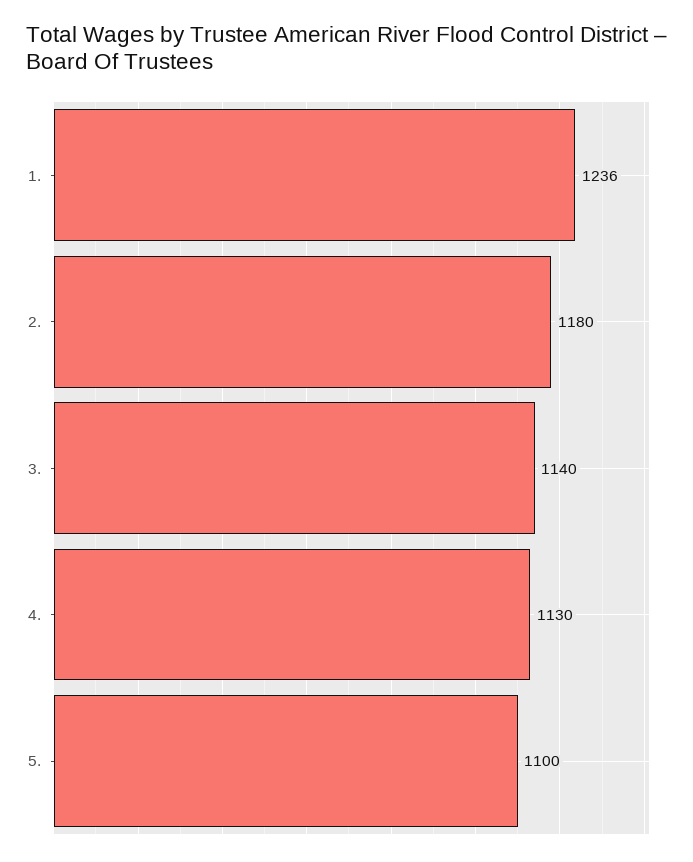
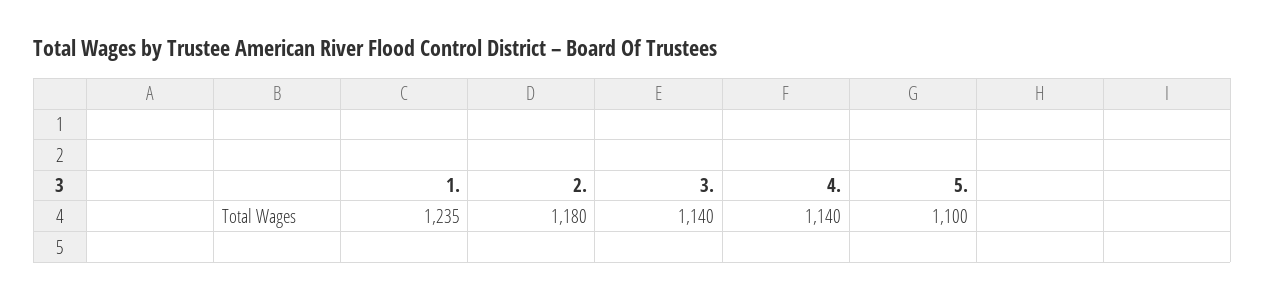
1.: 1236 -> 1235
4.: 1130 -> 1140

